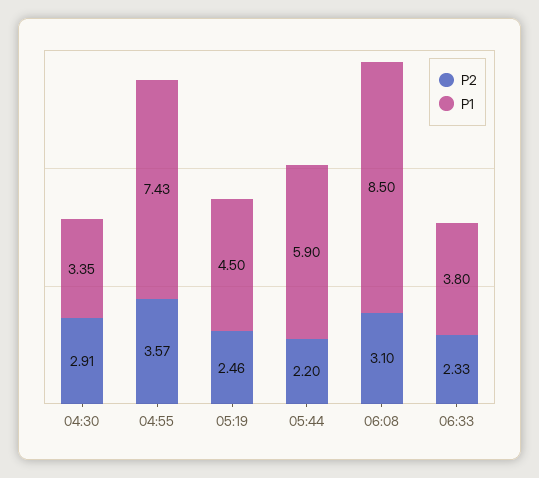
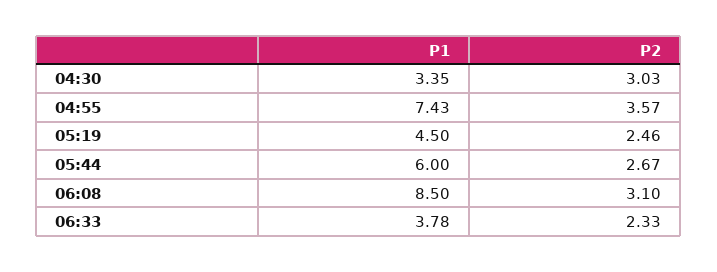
P2, 04:30: 2.91 -> 3.03
P2, 05:44: 2.2 -> 2.67
P1, 05:44: 5.9 -> 6
P1, 06:33: 3.8 -> 3.78

